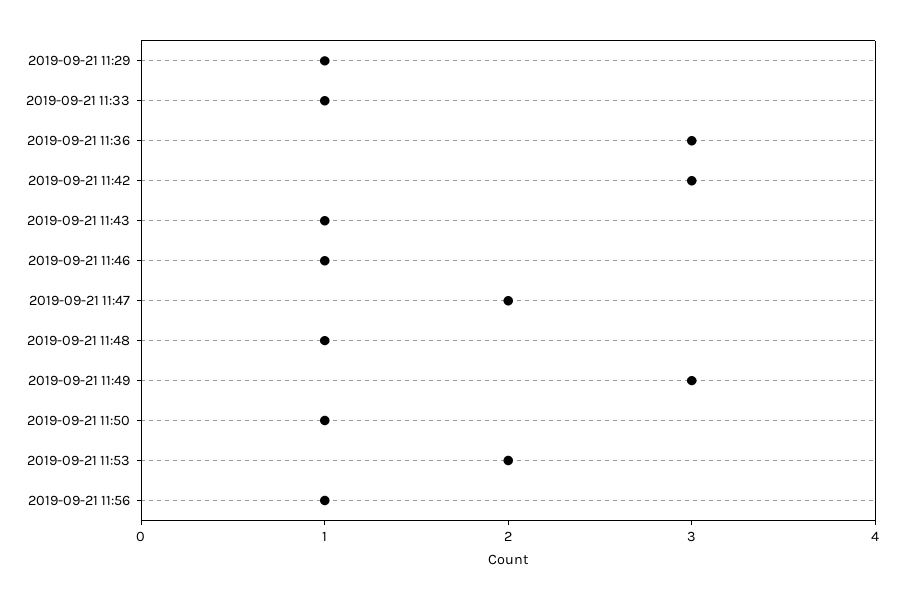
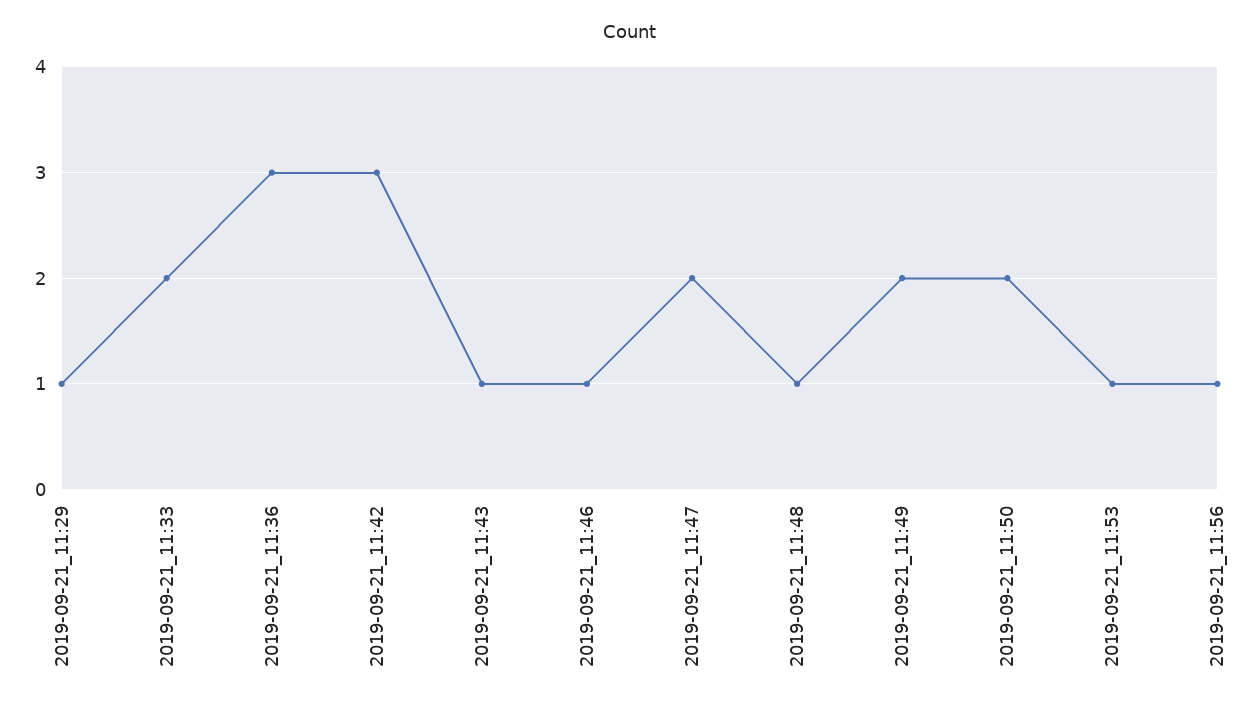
2019-09-21 11:33: 1 -> 2
2019-09-21 11:49: 3 -> 2
2019-09-21 11:50: 1 -> 2
2019-09-21 11:53: 2 -> 1

